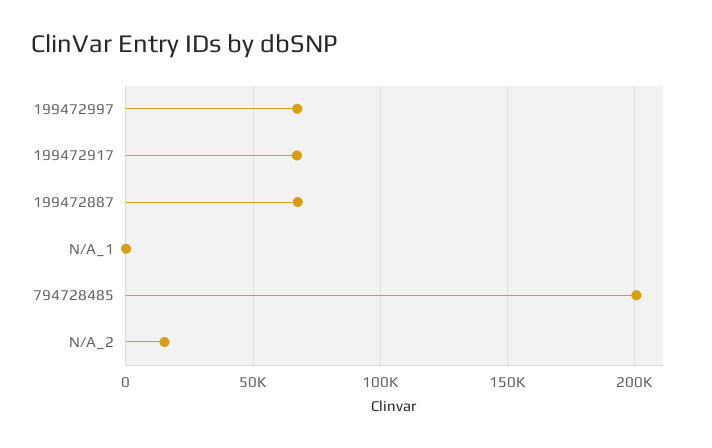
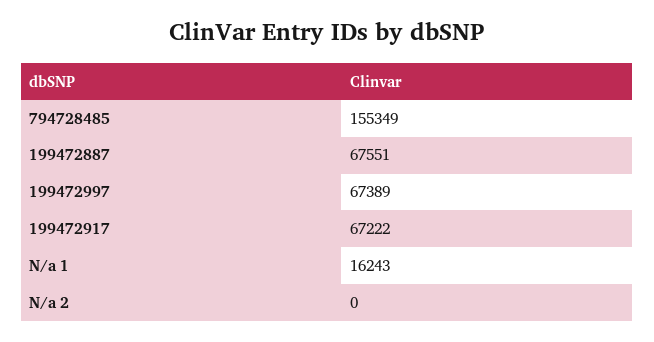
N/A_1: 0 -> 16243
794728485: 200000 -> 155349
N/A_2: 15000 -> 0

